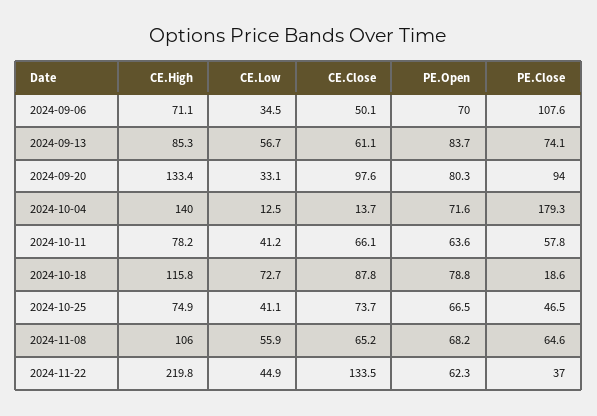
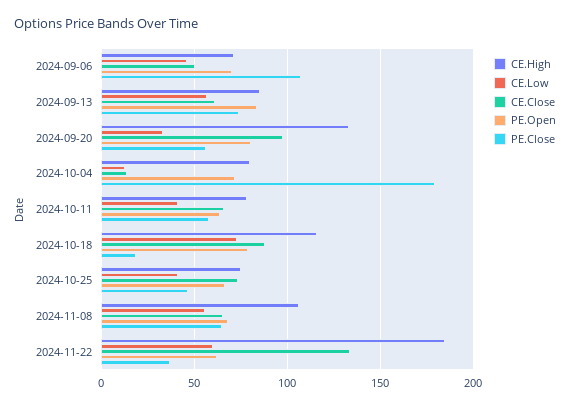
CE.Low, 2024-09-06: 34.5 -> 45
PE.Close, 2024-09-20: 94 -> 55
CE.High, 2024-10-04: 140 -> 80
CE.High, 2024-11-22: 219.8 -> 185
CE.Low, 2024-11-22: 44.9 -> 60

